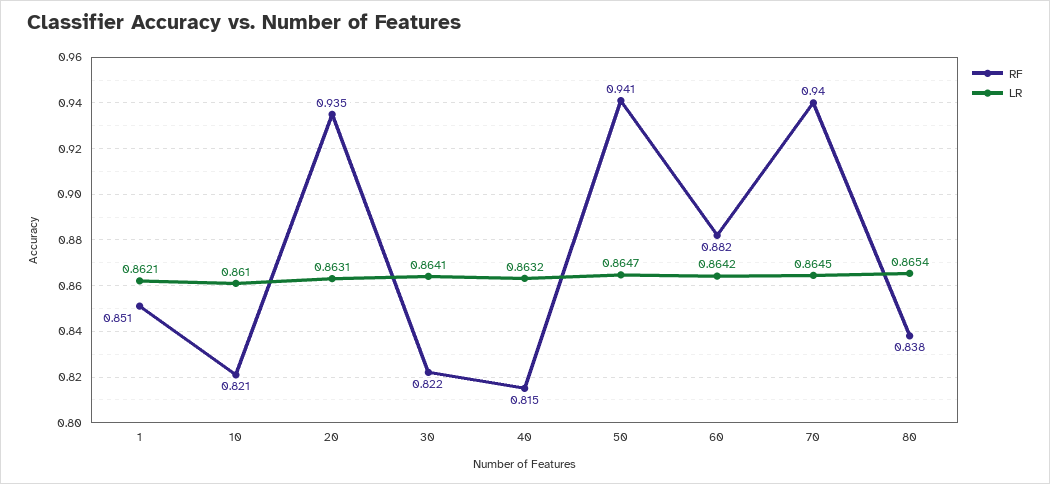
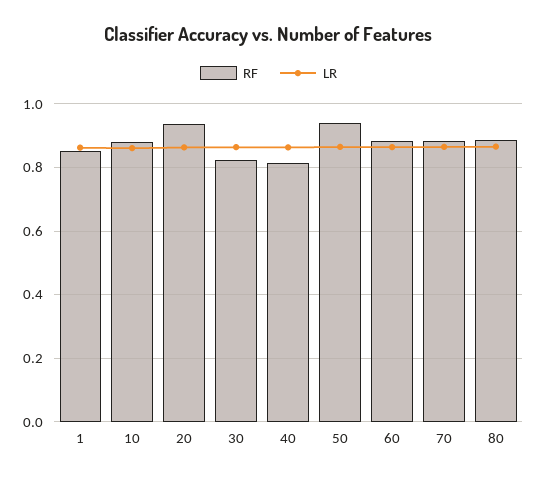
RF, 10: 0.821 -> 0.88
RF, 70: 0.94 -> 0.88
RF, 80: 0.838 -> 0.88

